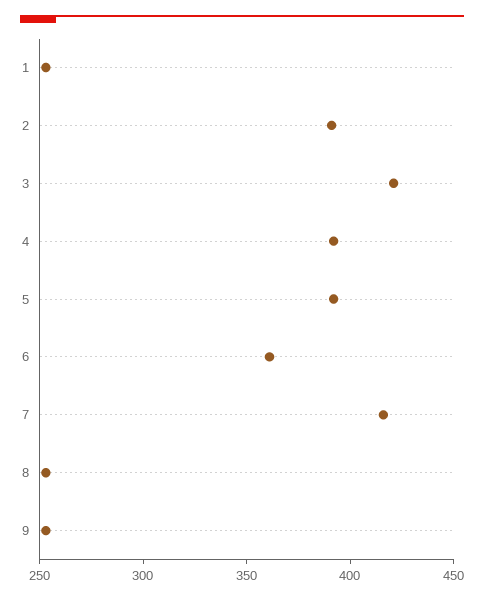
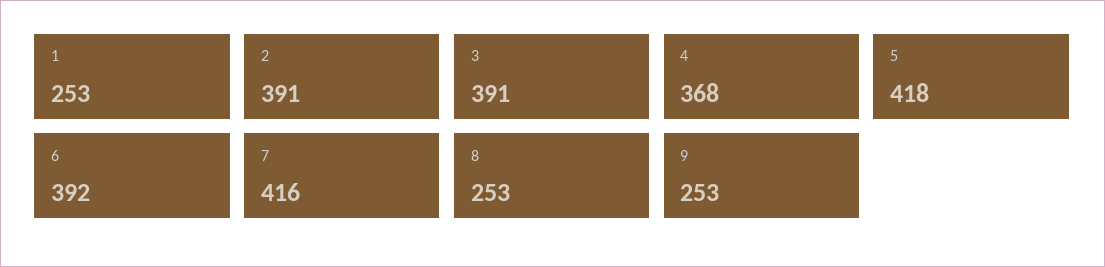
3: 420 -> 391
4: 390 -> 368
5: 390 -> 418
6: 360 -> 392

